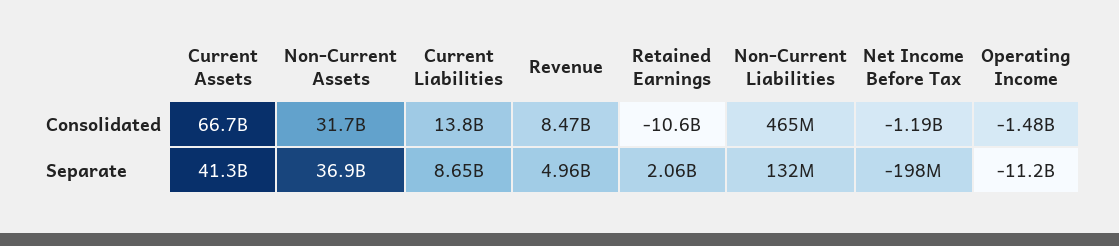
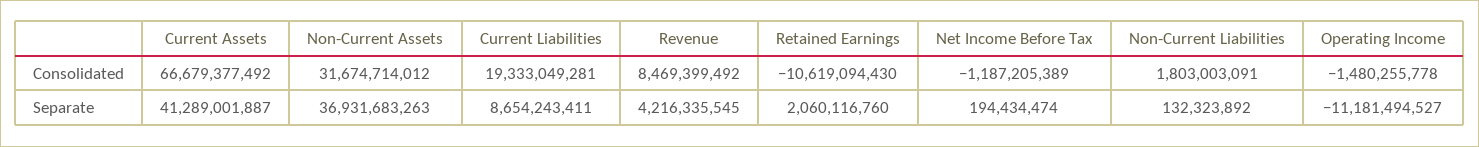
Current Liabilities, Consolidated: 13800000000 -> 19333049281
Non-Current Liabilities, Consolidated: 465000000 -> 1803003091
Revenue, Separate: 4960000000 -> 4216335545
Net Income Before Tax, Separate: -198000000 -> 194434474

